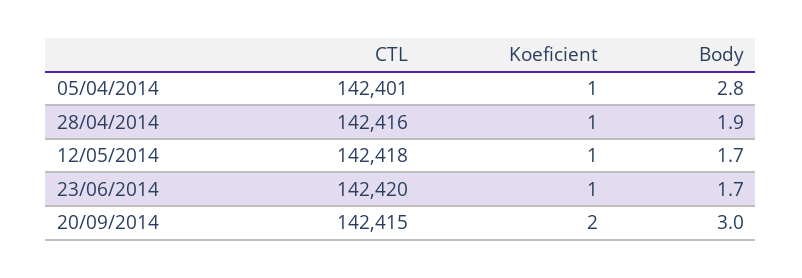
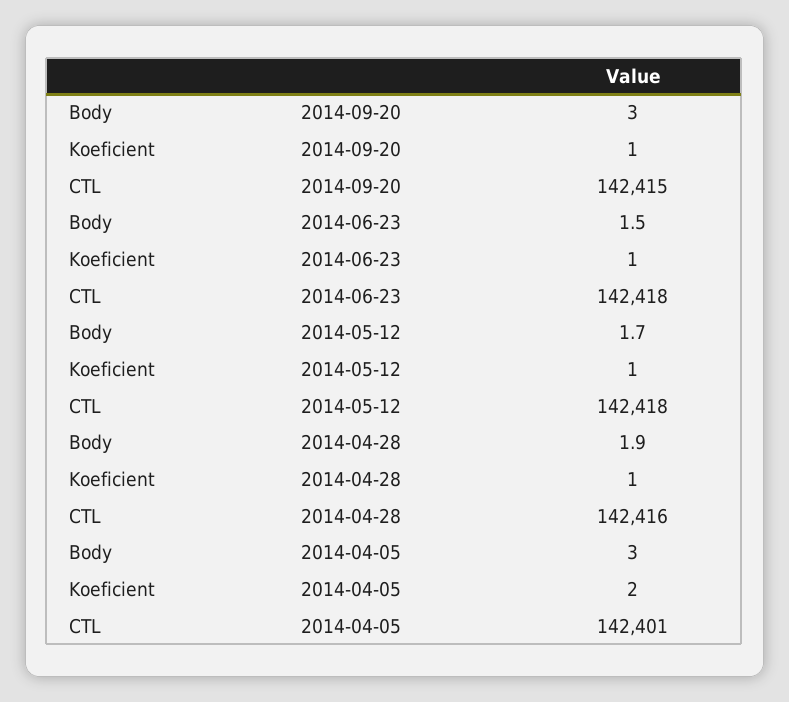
Koeficient, 05/04/2014: 1 -> 2
Body, 05/04/2014: 2.8 -> 3
CTL, 23/06/2014: 142420 -> 142418
Body, 23/06/2014: 1.7 -> 1.5
Koeficient, 20/09/2014: 2 -> 1

